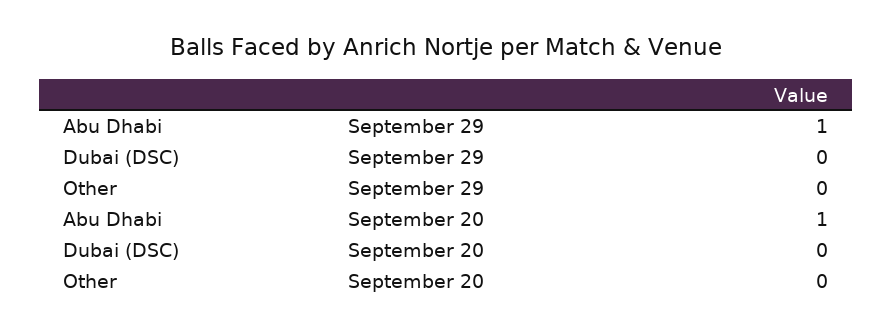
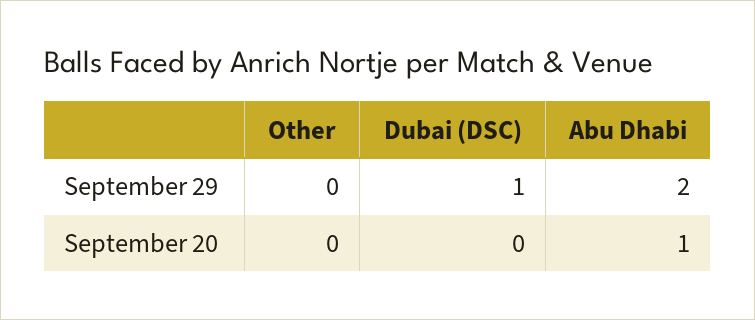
Abu Dhabi, September 29: 1 -> 2
Dubai (DSC), September 29: 0 -> 1

